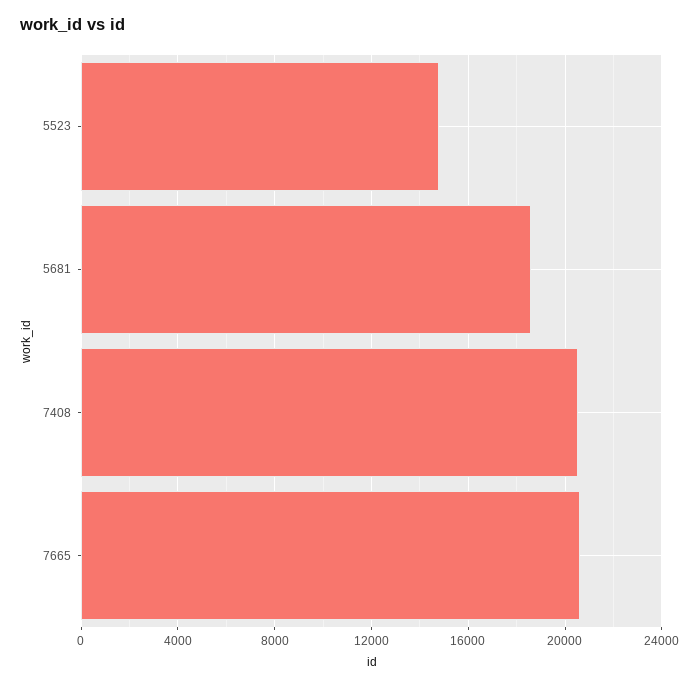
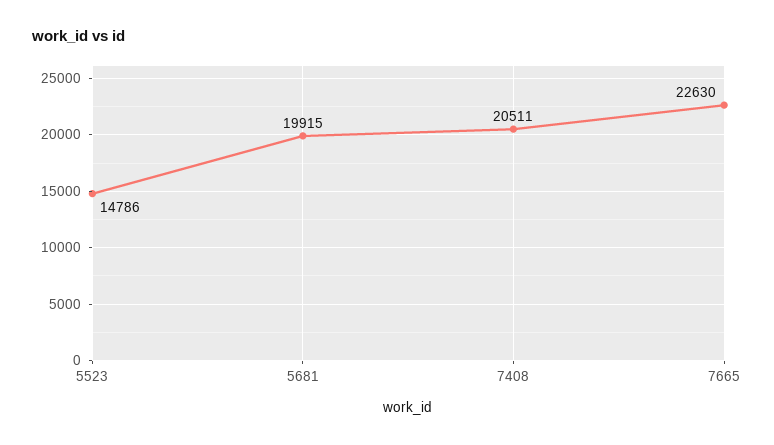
5681: 18500 -> 19915
7665: 20500 -> 22630

